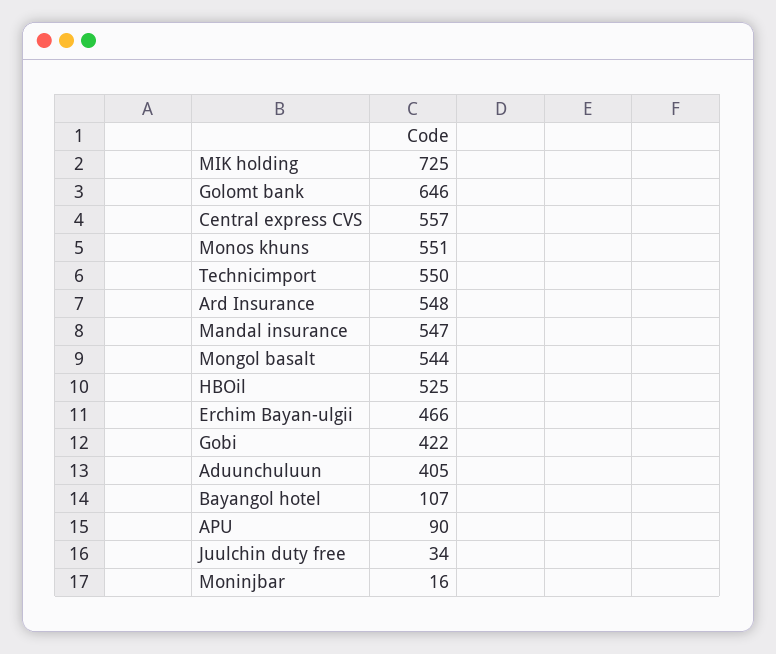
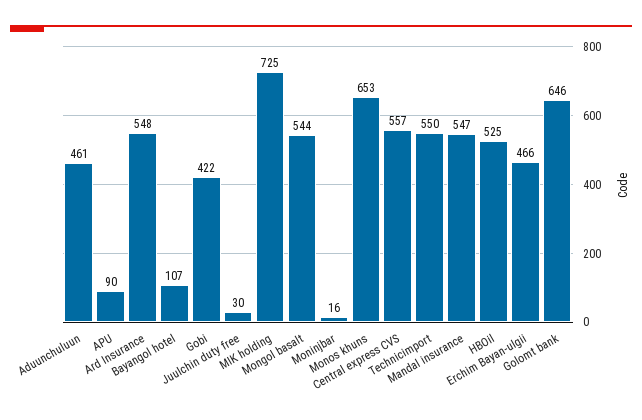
Monos khuns: 551 -> 653
Aduunchuluun: 405 -> 461
Juulchin duty free: 34 -> 30

